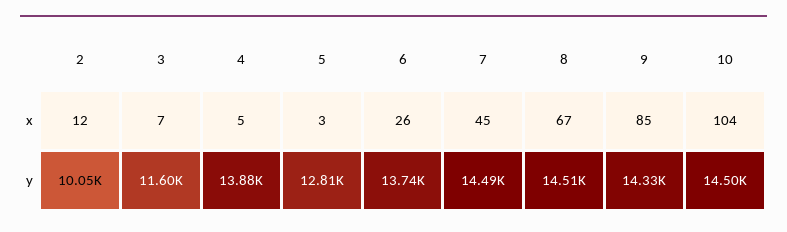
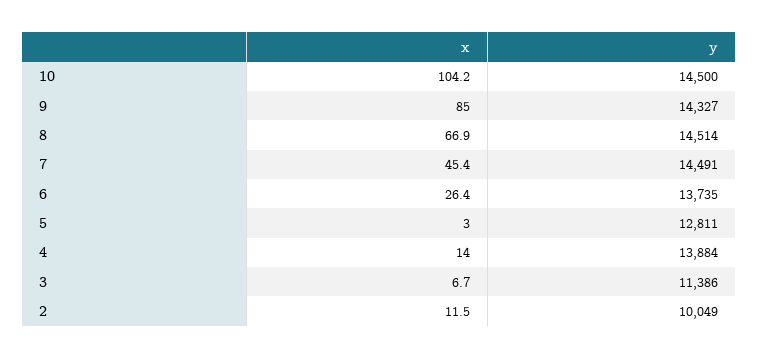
4, x: 5 -> 14
3, y: 11600 -> 11386

